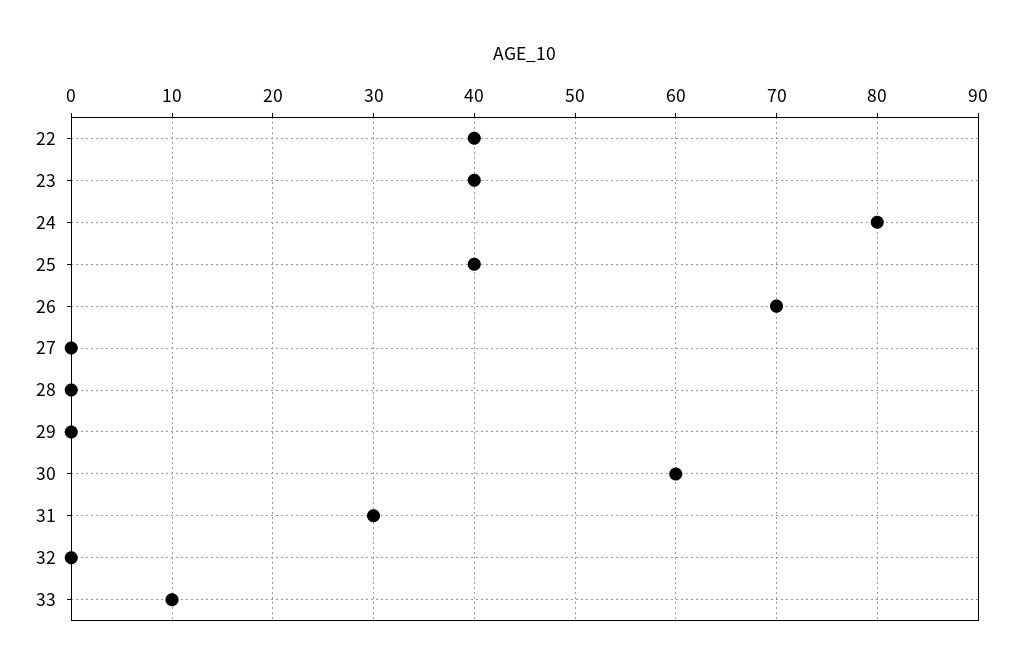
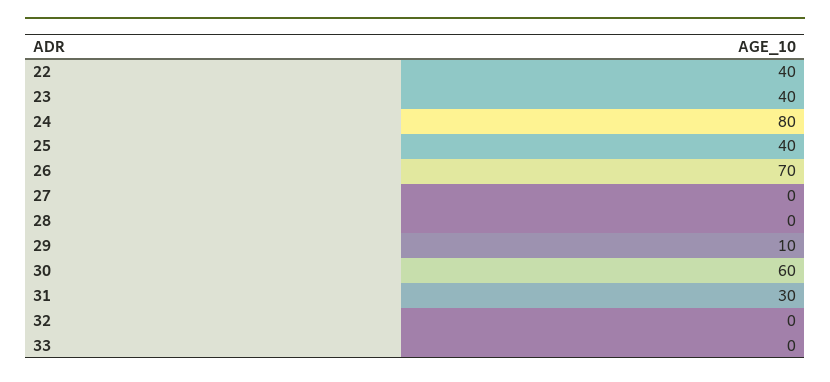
29: 0 -> 10
33: 10 -> 0

